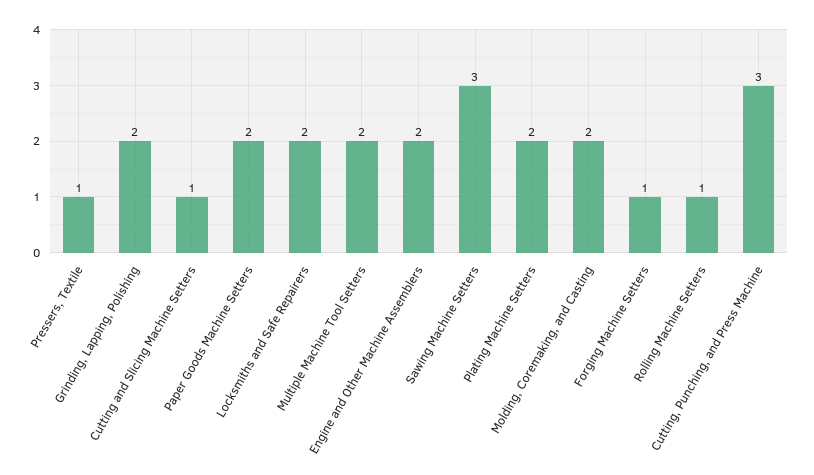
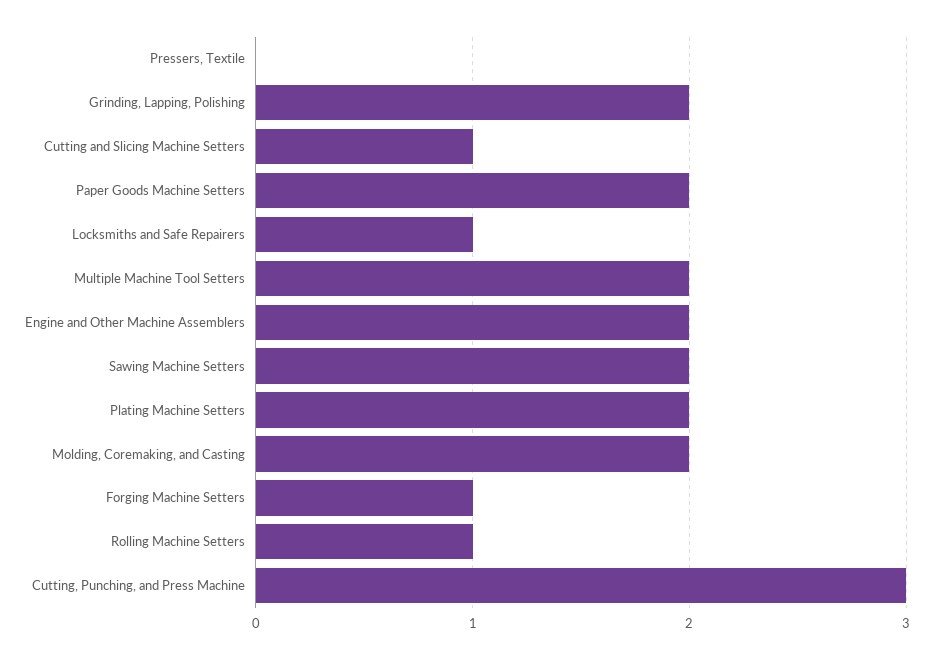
Pressers, Textile: 1 -> 0
Locksmiths and Safe Repairers: 2 -> 1
Sawing Machine Setters: 3 -> 2

